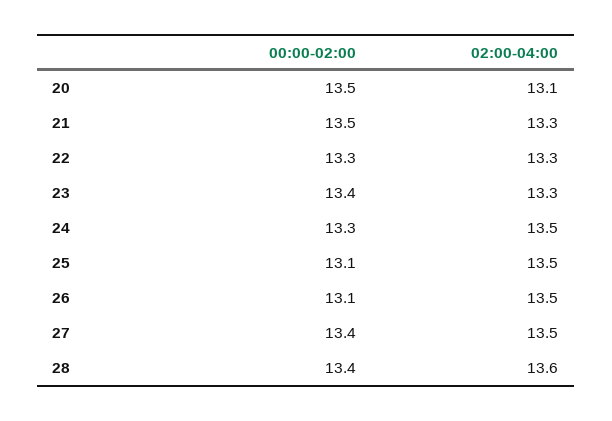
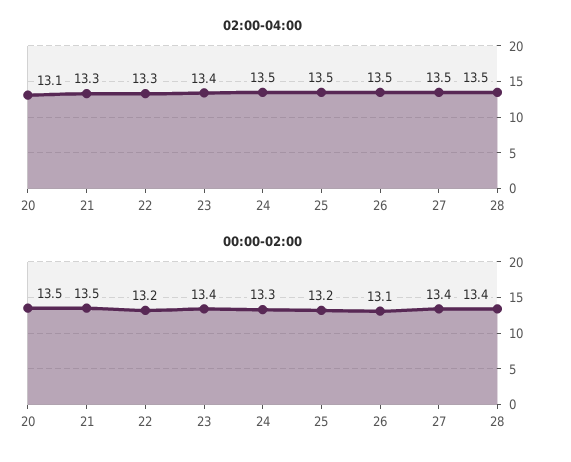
00:00-02:00, 22: 13.3 -> 13.2
02:00-04:00, 23: 13.3 -> 13.4
00:00-02:00, 25: 13.1 -> 13.2
02:00-04:00, 28: 13.6 -> 13.5

